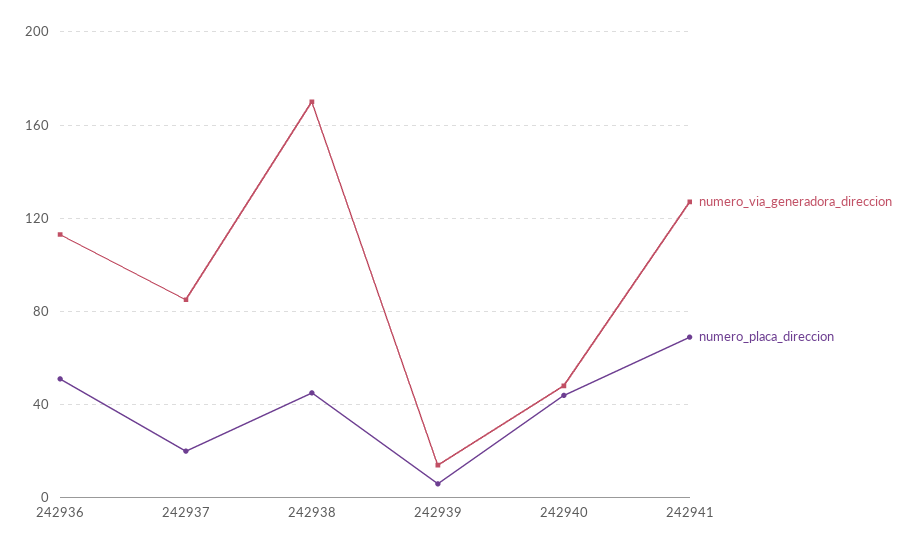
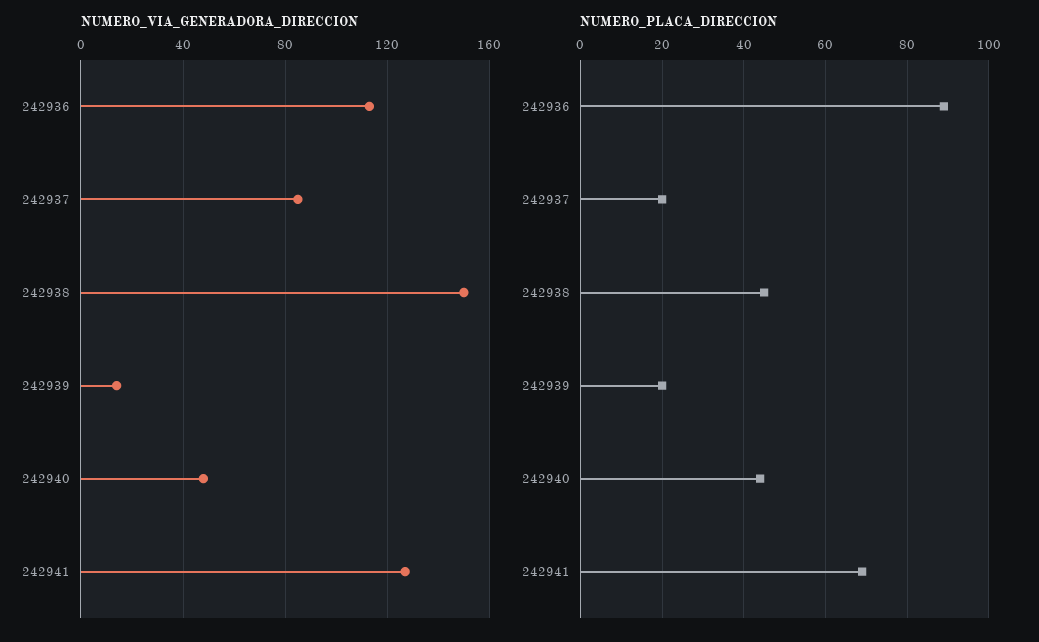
numero_placa_direccion, 242936: 50 -> 90
numero_via_generadora_direccion, 242938: 170 -> 150
numero_placa_direccion, 242939: 5 -> 20

